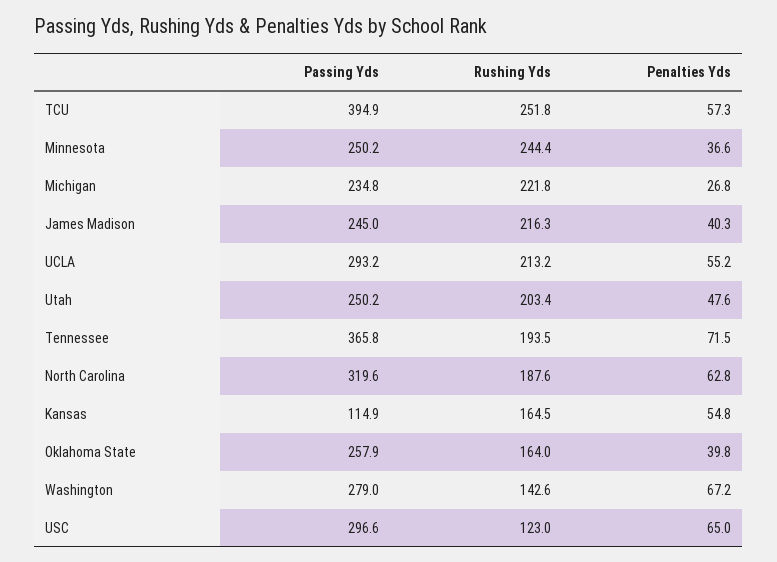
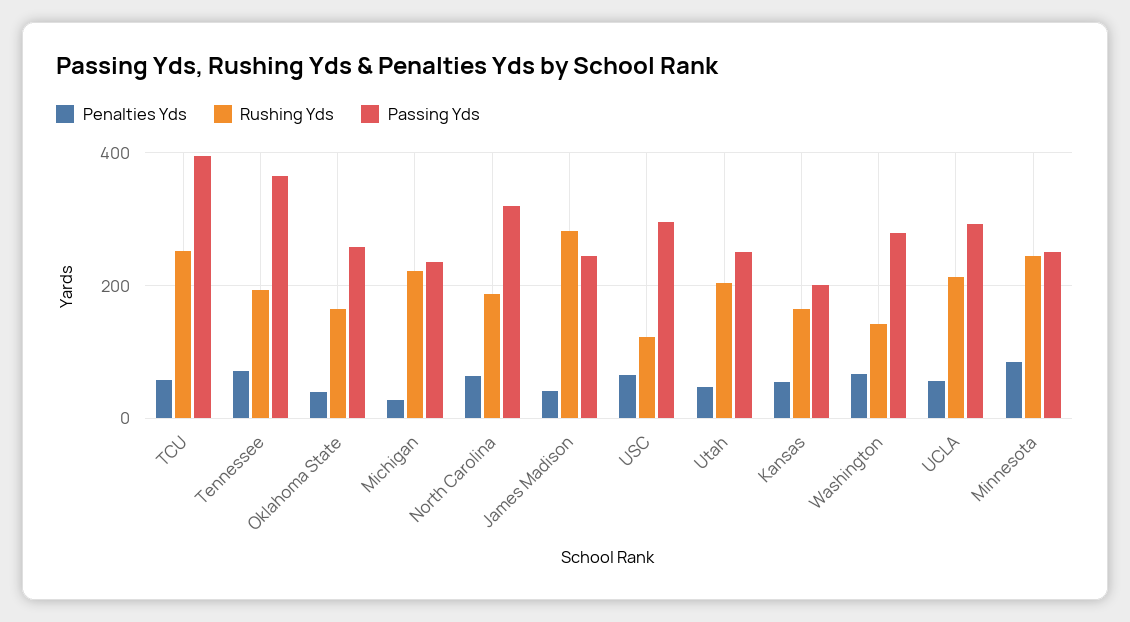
Penalties Yds, Minnesota: 36.6 -> 80
Rushing Yds, James Madison: 216.3 -> 280
Passing Yds, Kansas: 114.9 -> 200

